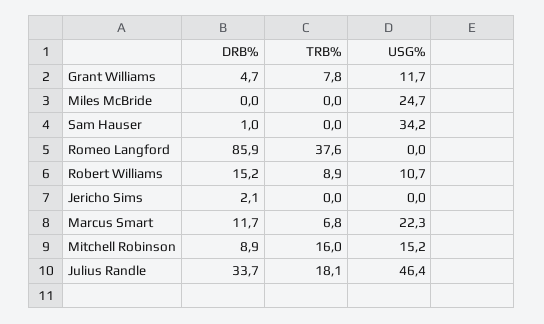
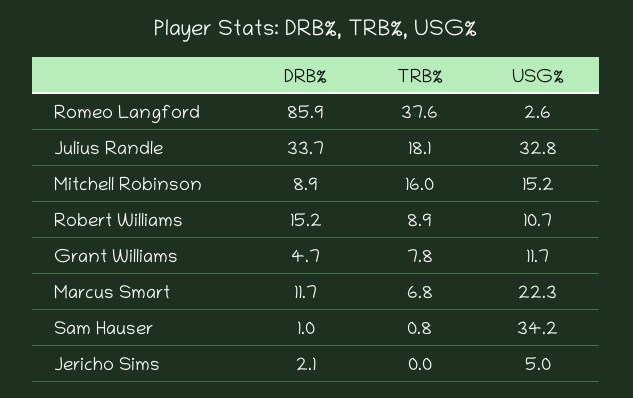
DRB%, Miles McBride: 0 -> none
TRB%, Miles McBride: 0 -> none
USG%, Miles McBride: 24.7 -> none
TRB%, Sam Hauser: 0 -> 0.8
USG%, Romeo Langford: 0 -> 2.6
USG%, Jericho Sims: 0 -> 5
USG%, Julius Randle: 46.4 -> 32.8

